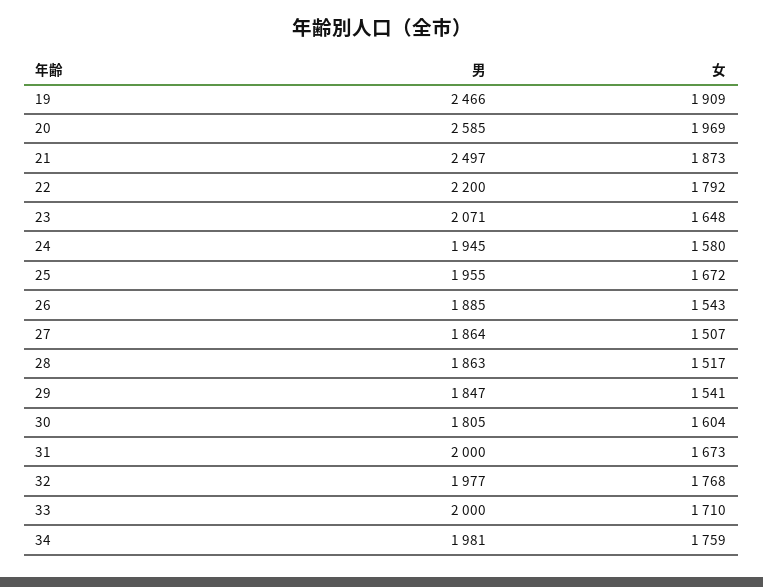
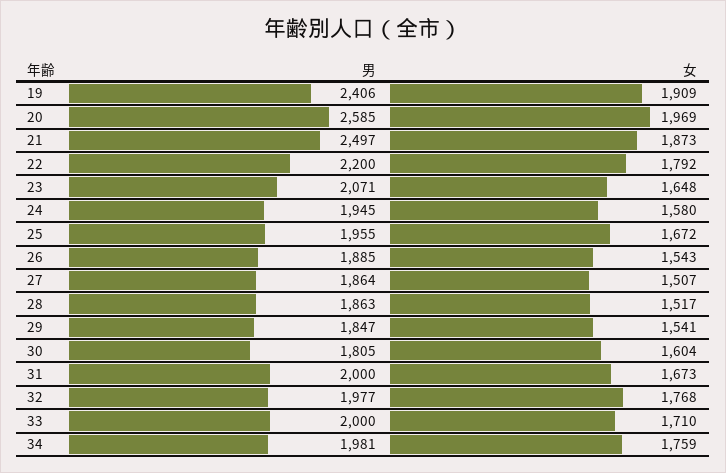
男, 19: 2466 -> 2406

